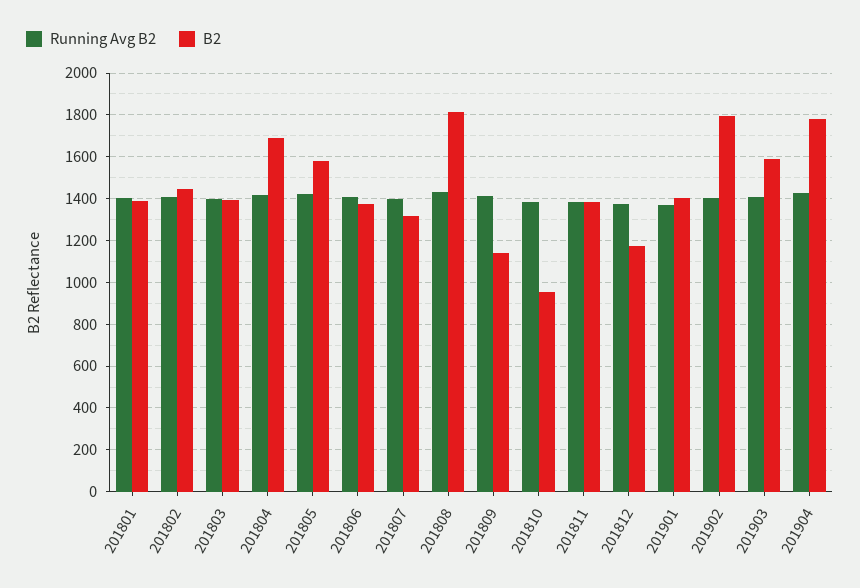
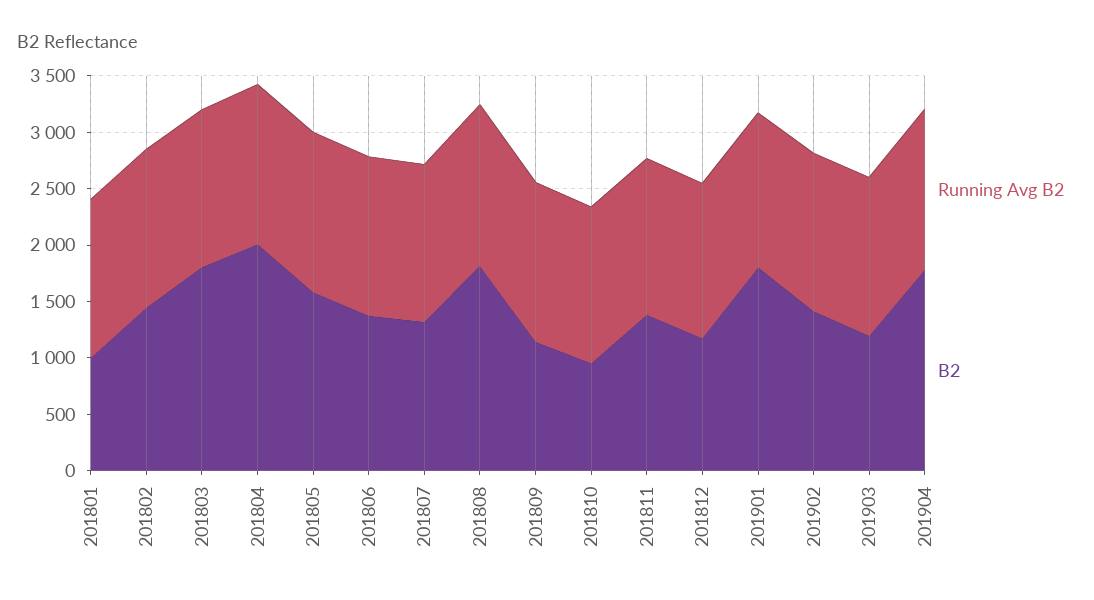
B2, 201801: 1400 -> 1000
B2, 201803: 1400 -> 1800
B2, 201804: 1700 -> 2000
B2, 201901: 1400 -> 1800
B2, 201902: 1800 -> 1400
B2, 201903: 1600 -> 1200

